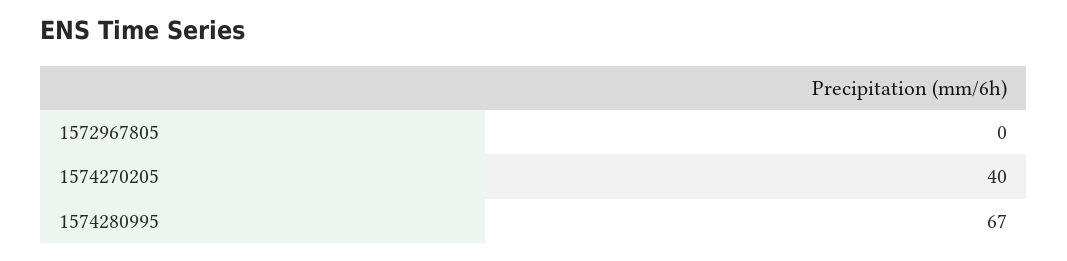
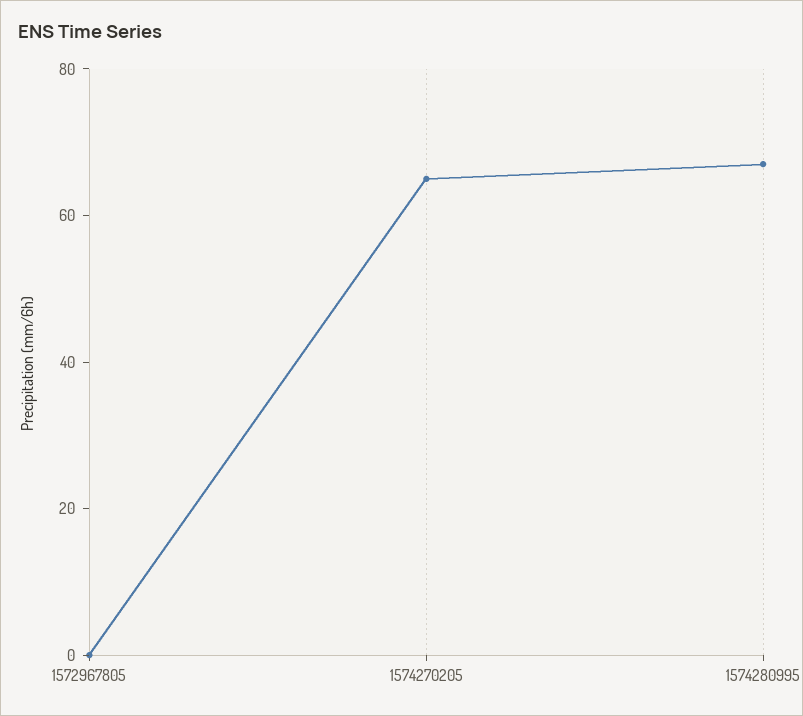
1574270205: 40 -> 65

